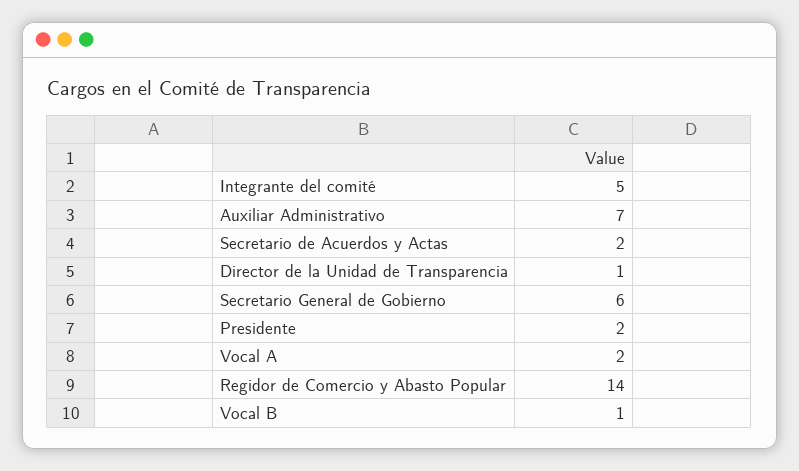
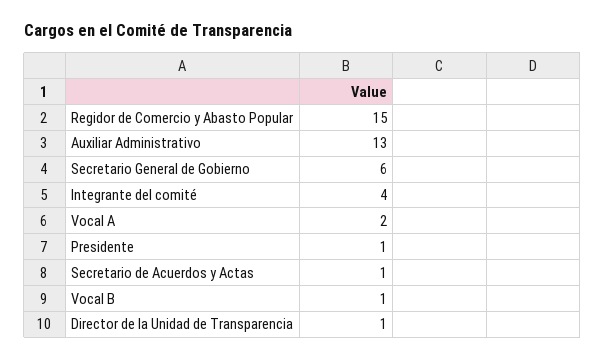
Integrante del comité: 5 -> 4
Auxiliar Administrativo: 7 -> 13
Secretario de Acuerdos y Actas: 2 -> 1
Presidente: 2 -> 1
Regidor de Comercio y Abasto Popular: 14 -> 15

